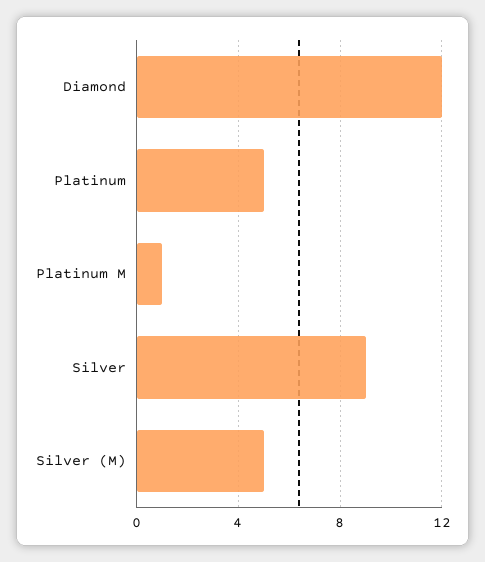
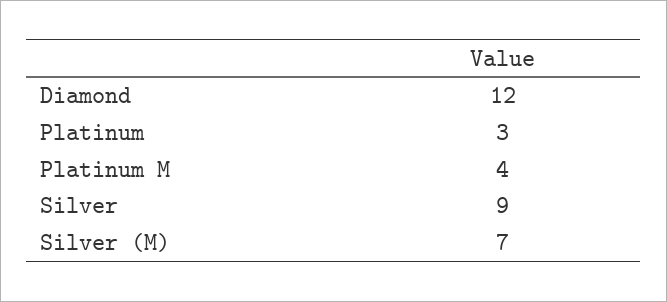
Platinum: 5 -> 3
Platinum M: 1 -> 4
Silver (M): 5 -> 7

